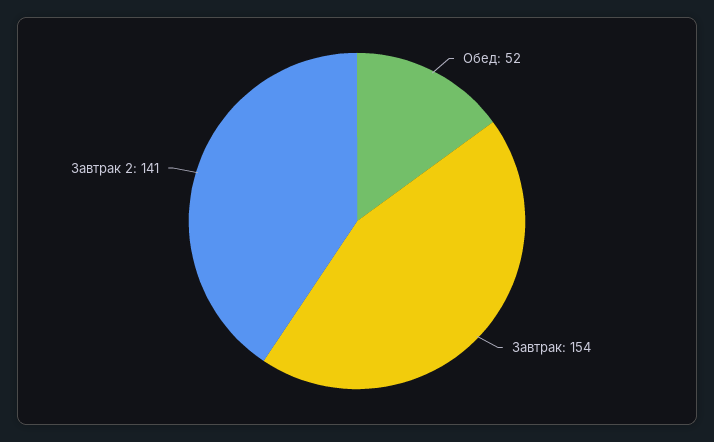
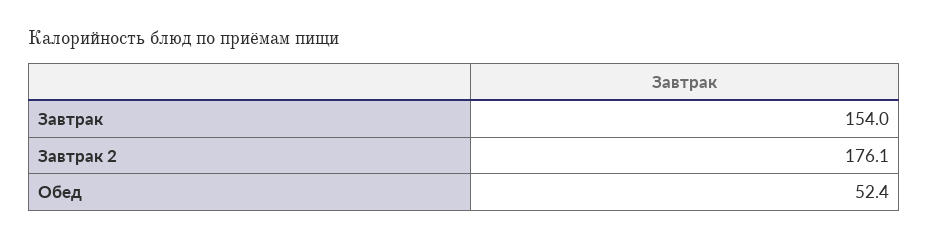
Завтрак 2: 141 -> 176.1

